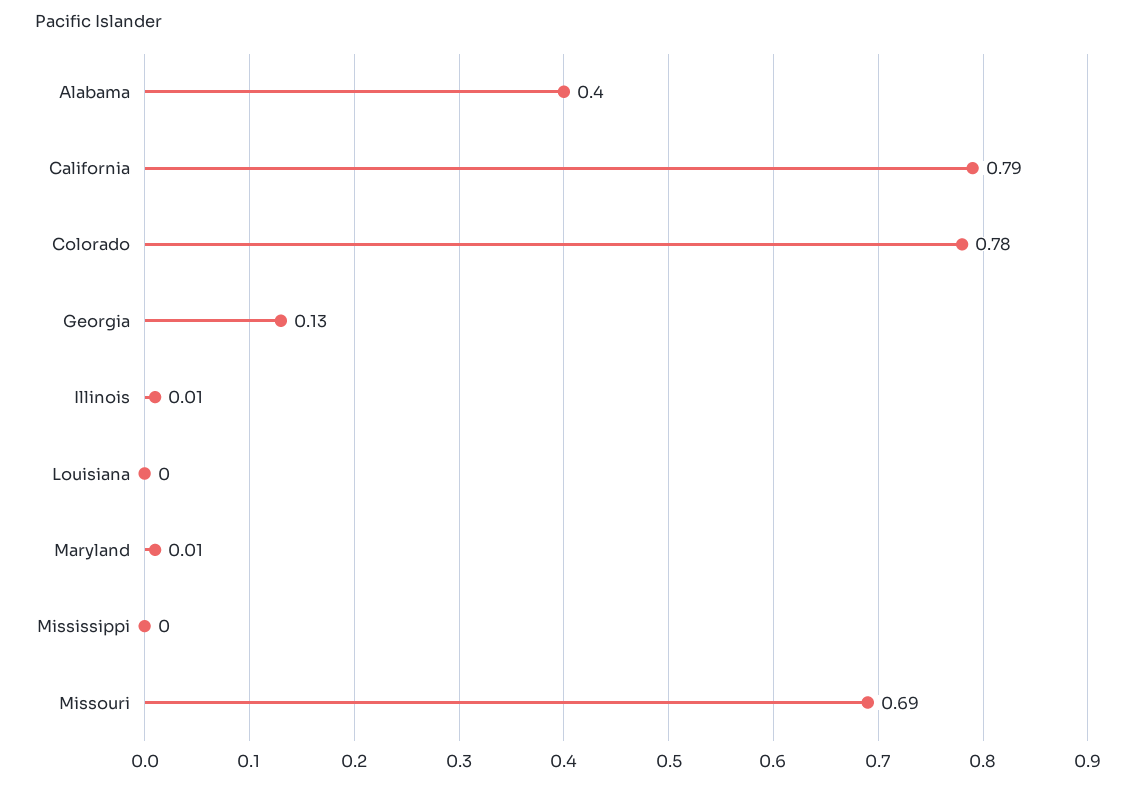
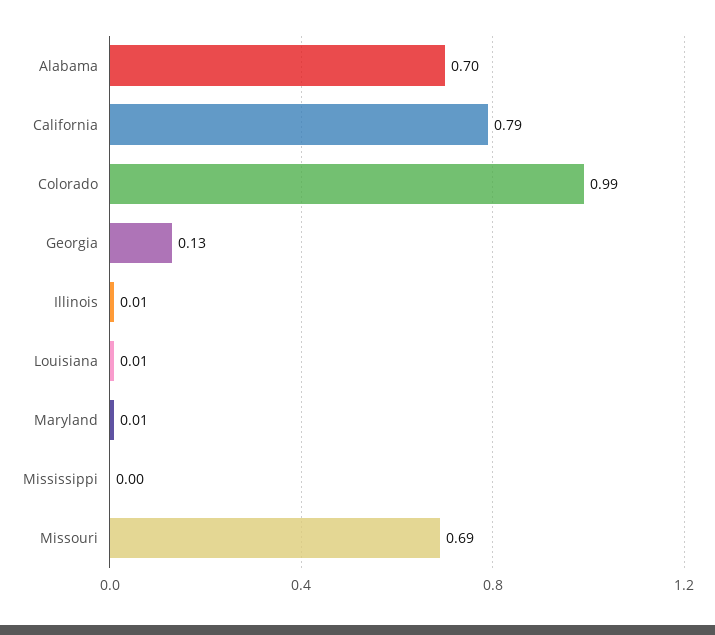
Alabama: 0.4 -> 0.7
Colorado: 0.78 -> 0.99
Louisiana: 0 -> 0.01

